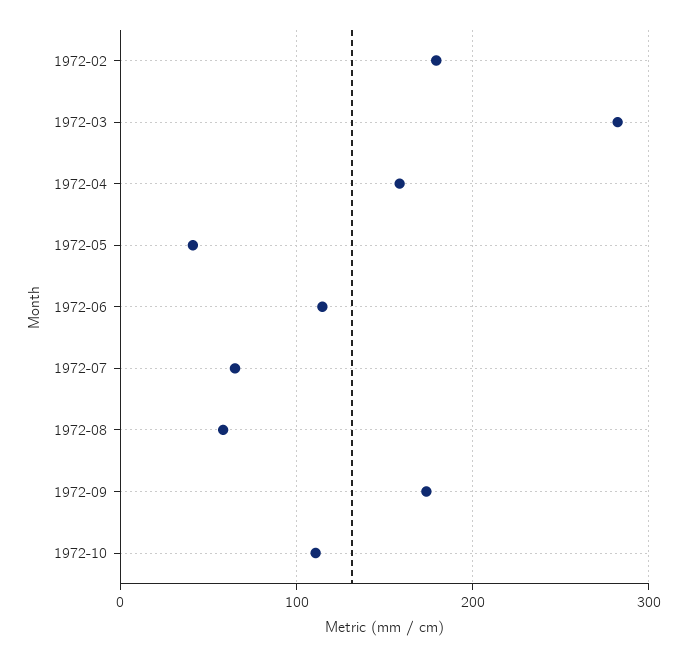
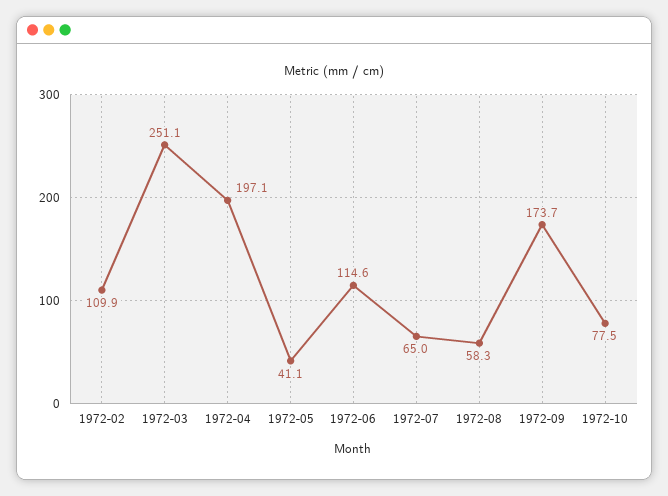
1972-02: 180 -> 109.9
1972-03: 280 -> 251.1
1972-04: 160 -> 197.1
1972-10: 110 -> 77.5

